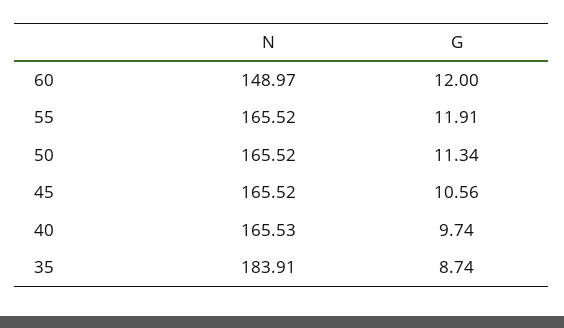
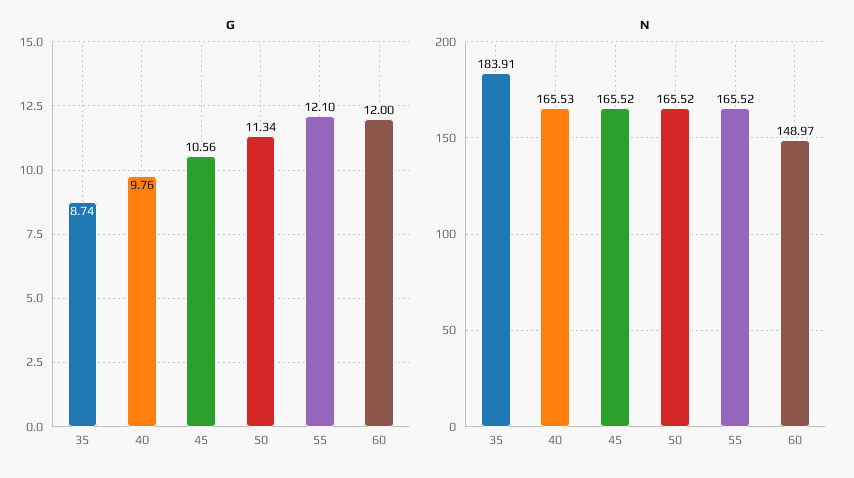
G, 55: 11.91 -> 12.1
G, 40: 9.74 -> 9.76

